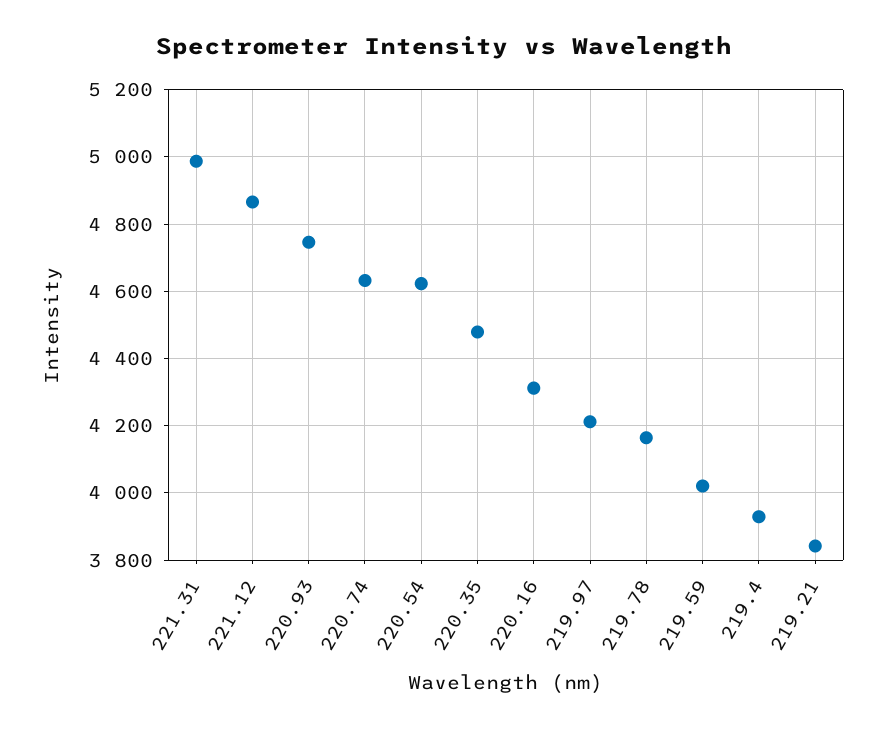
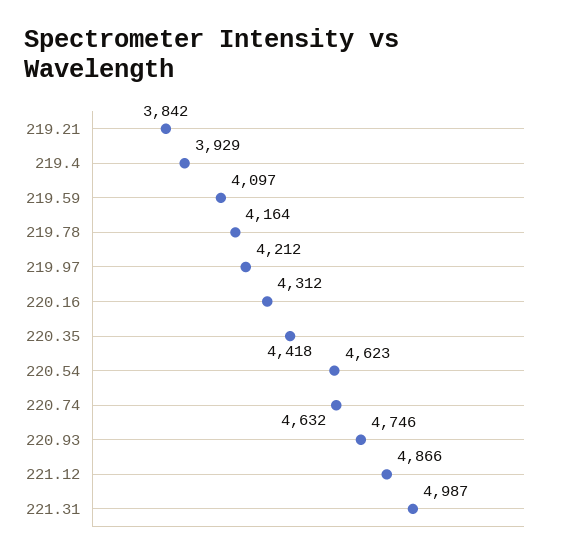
220.35: 4480 -> 4418
219.59: 4020 -> 4097

